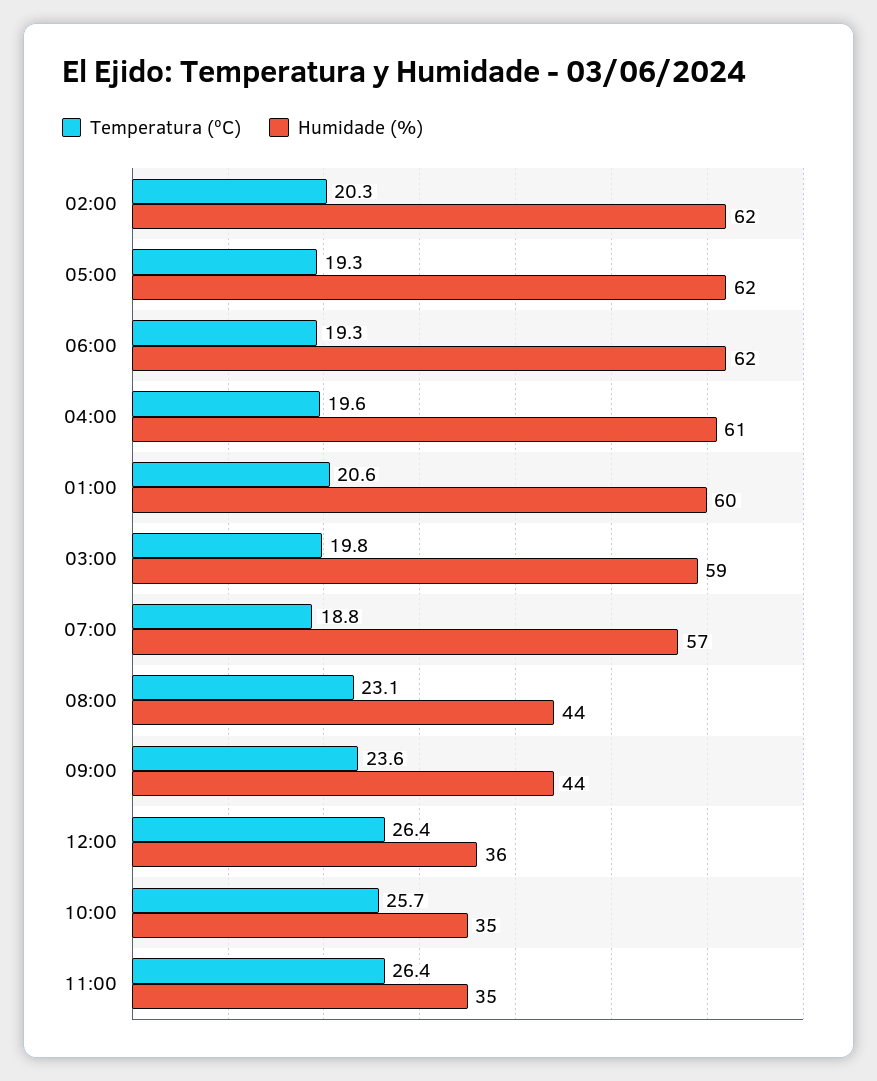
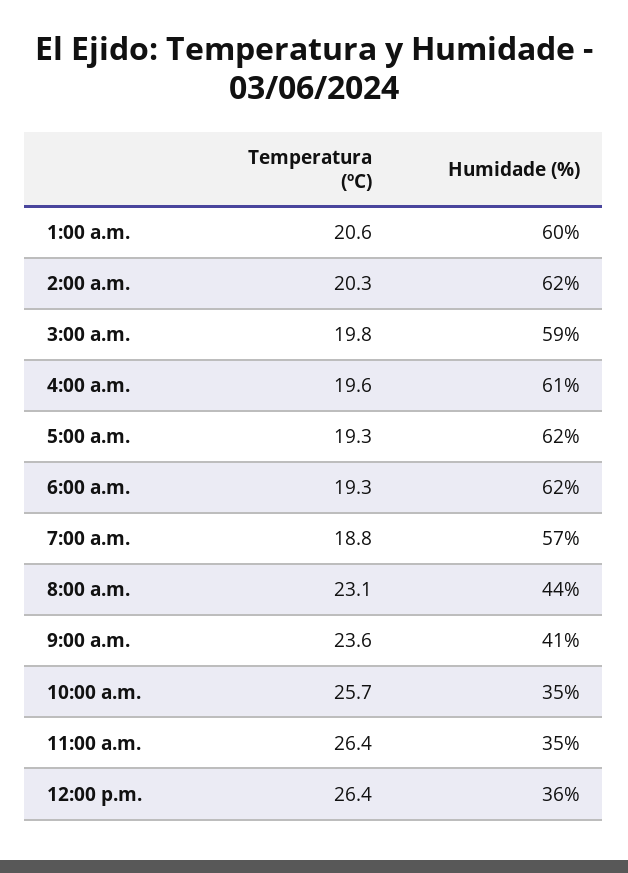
Humidade (%), 09:00: 44 -> 41

